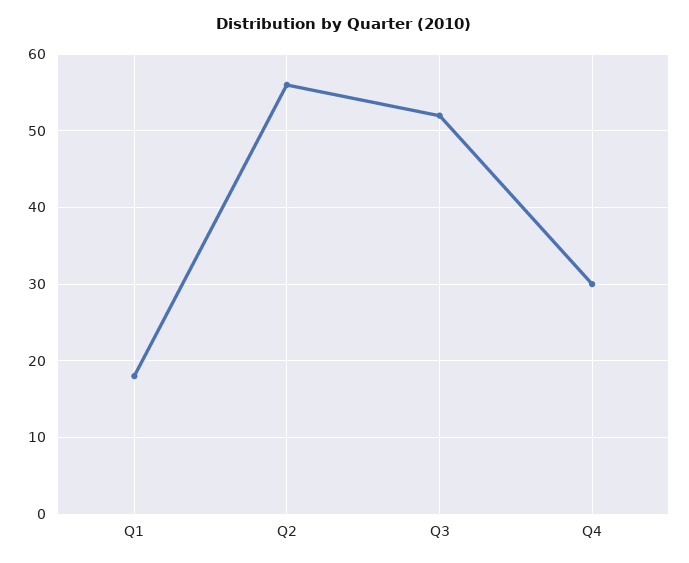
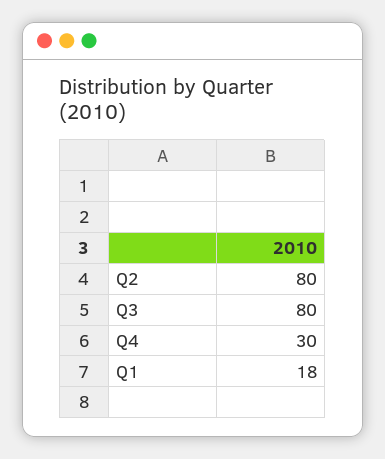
Q2: 56 -> 80
Q3: 52 -> 80

